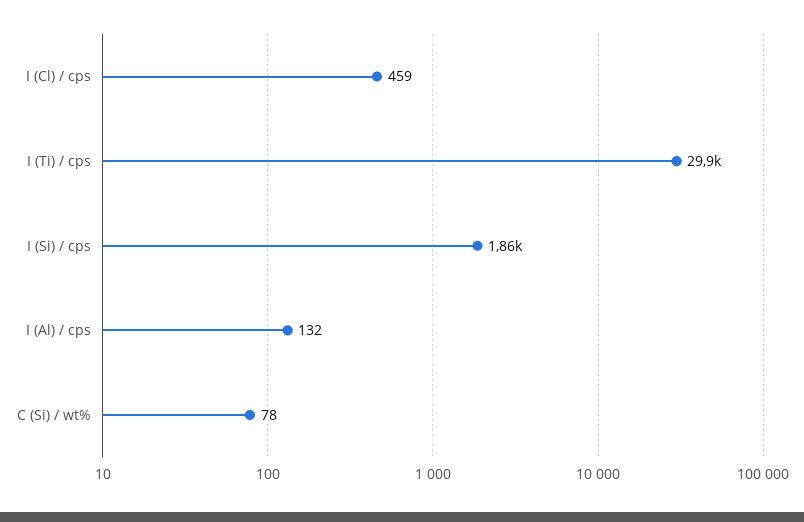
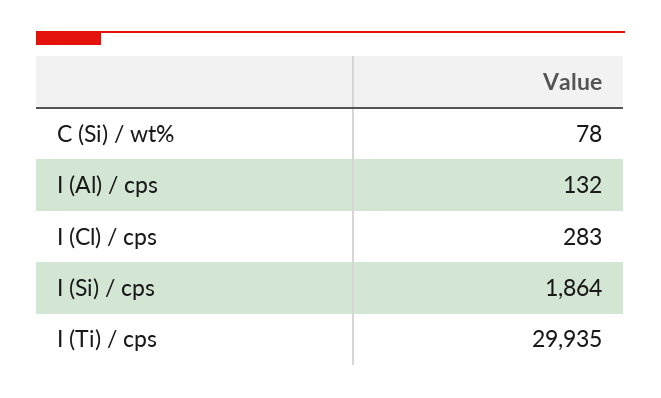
I (Cl) / cps: 459 -> 283

